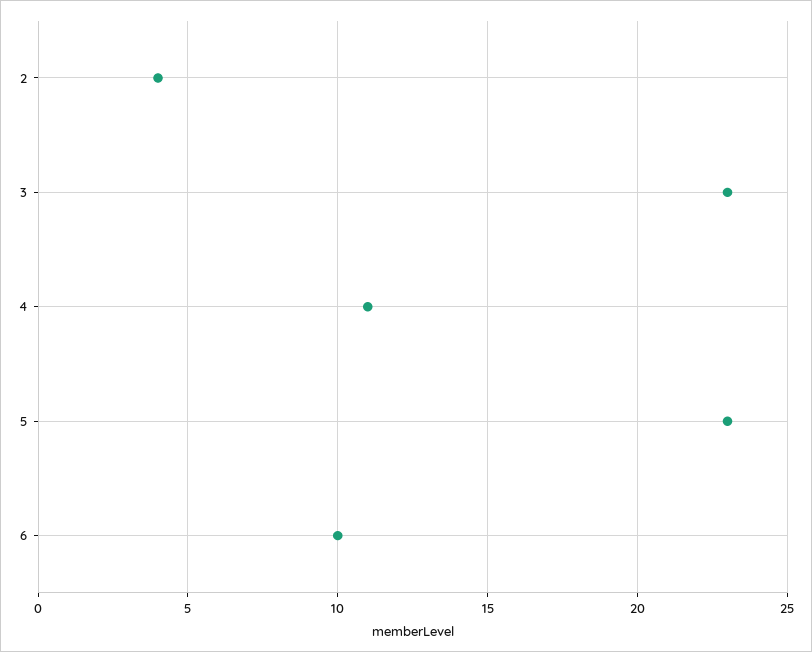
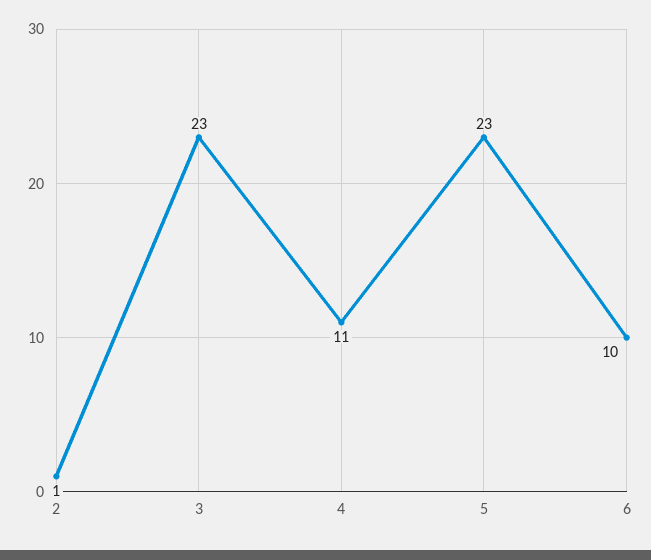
2: 4 -> 1

